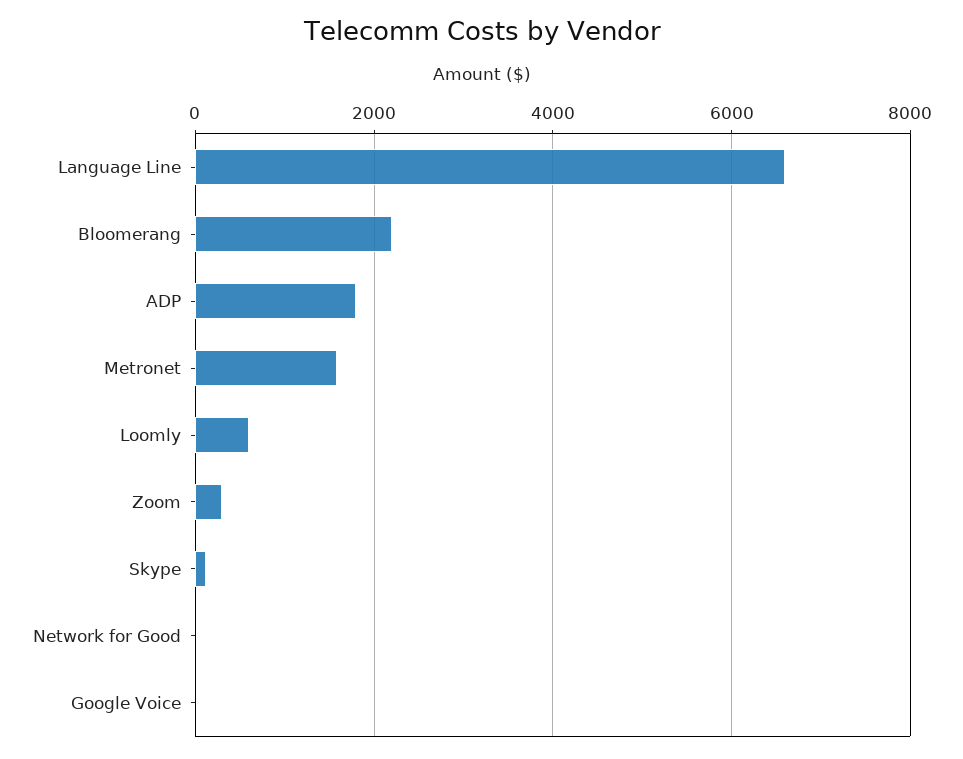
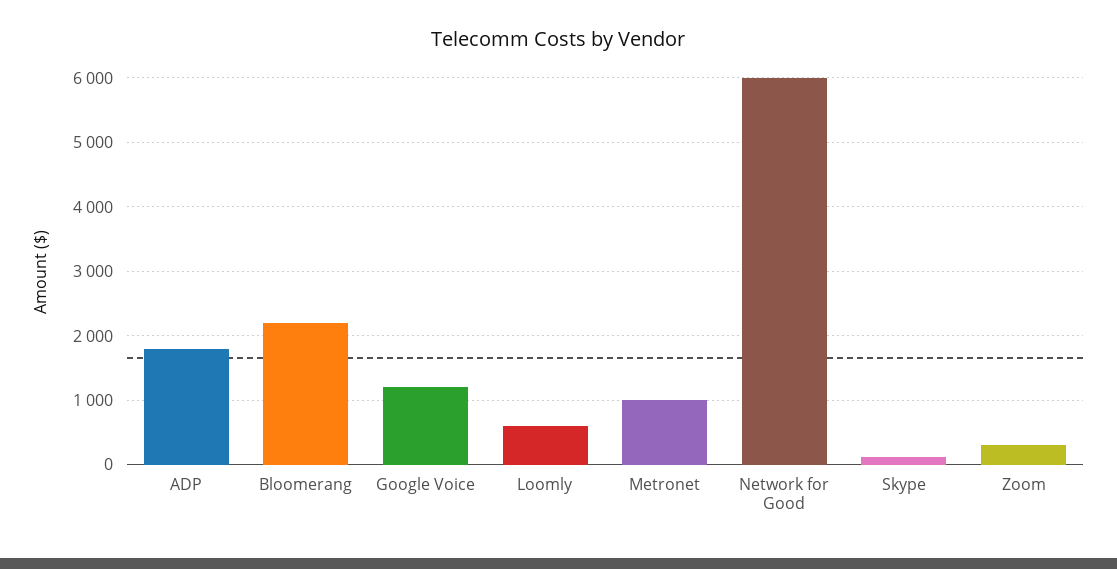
Language Line: 6600 -> none
Metronet: 1600 -> 1000
Network for Good: 0 -> 6000
Google Voice: 0 -> 1200

